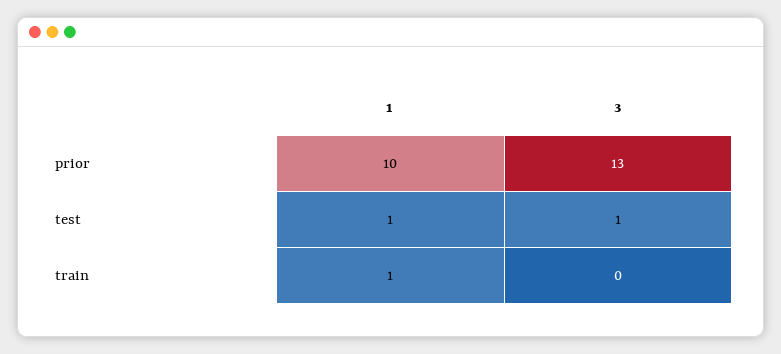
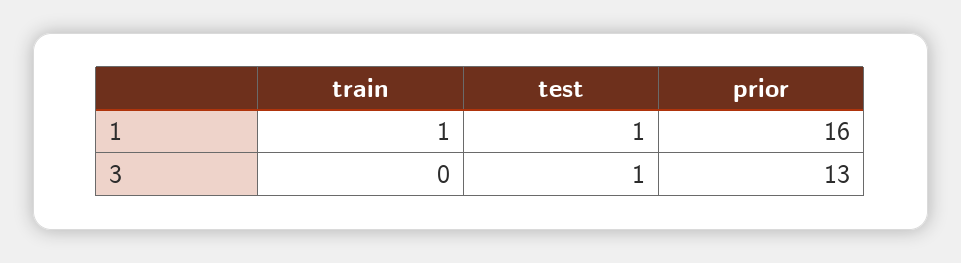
1, prior: 10 -> 16

